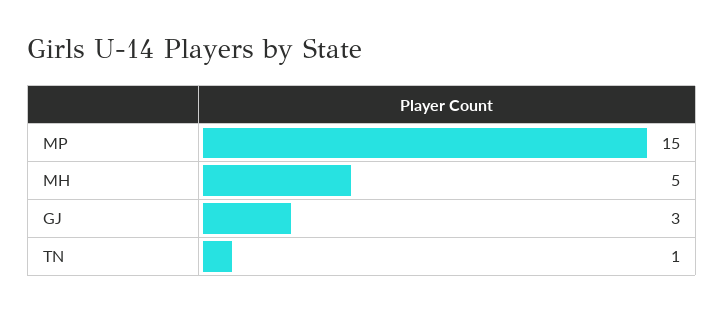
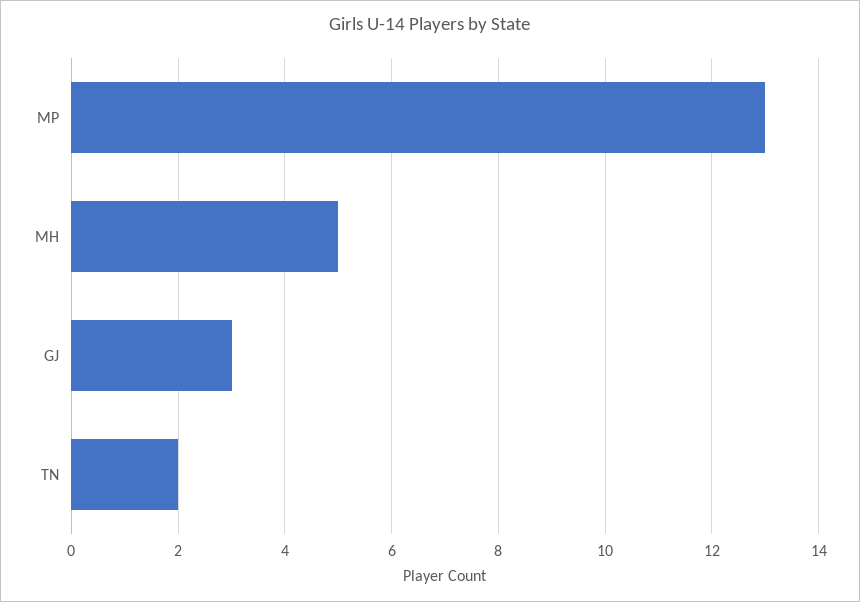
MP: 15 -> 13
TN: 1 -> 2

